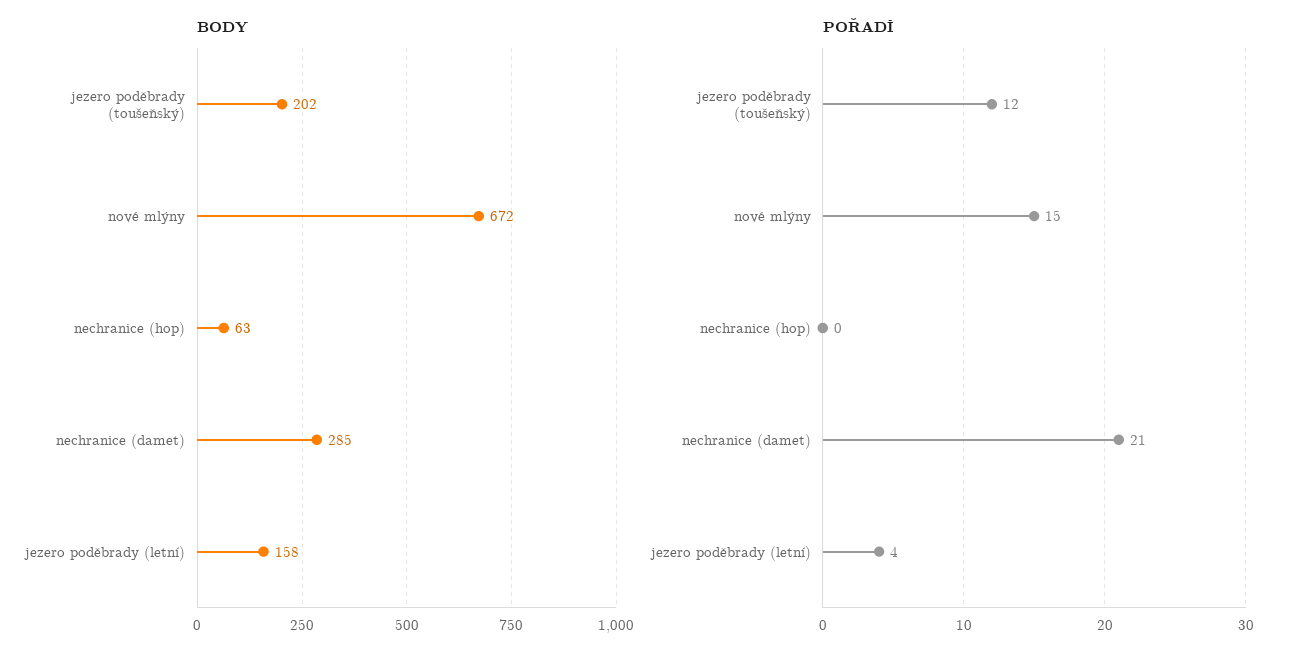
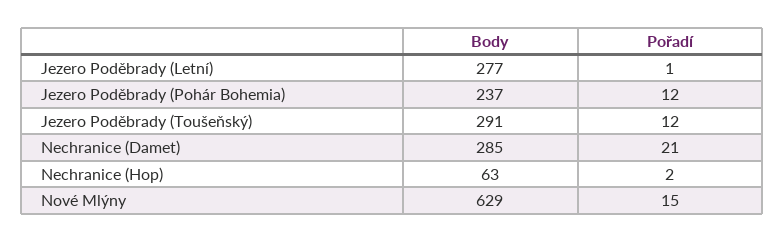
BODY, jezero poděbrady (toušeňský): 202 -> 291
BODY, nové mlýny: 672 -> 629
BODY, jezero poděbrady (letní): 158 -> 277
POŘADÍ, nechranice (hop): 0 -> 2
POŘADÍ, jezero poděbrady (letní): 4 -> 1
BODY, Jezero Poděbrady (Pohár Bohemia): none -> 237
POŘADÍ, Jezero Poděbrady (Pohár Bohemia): none -> 12

